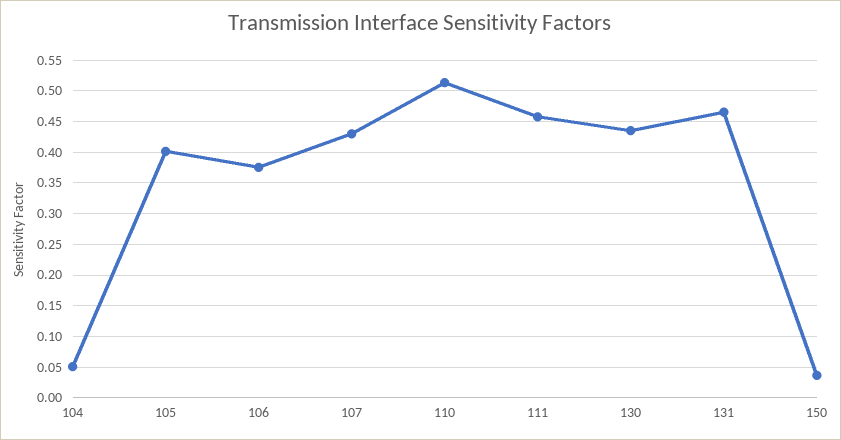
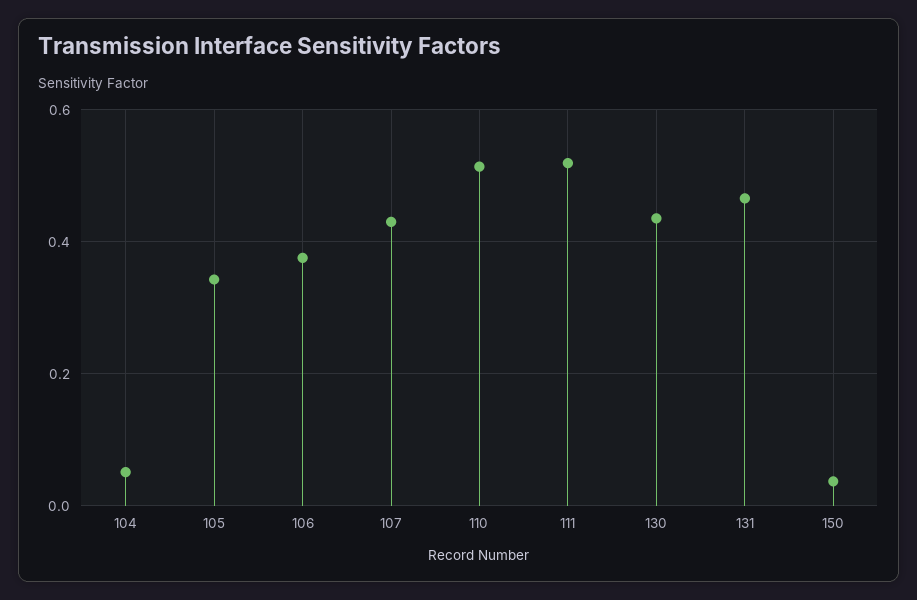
105: 0.4 -> 0.34
111: 0.46 -> 0.52

